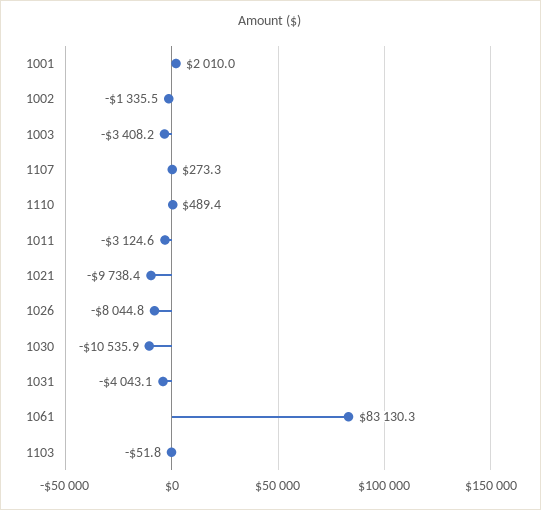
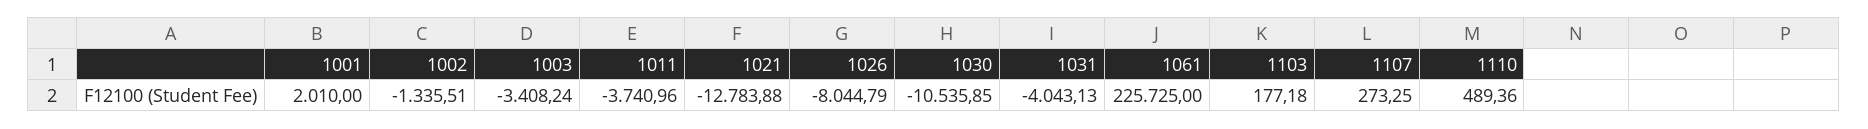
1011: -3124.6 -> -3740.96
1021: -9738.4 -> -12783.88
1061: 83130.3 -> 225725
1103: -51.8 -> 177.18

